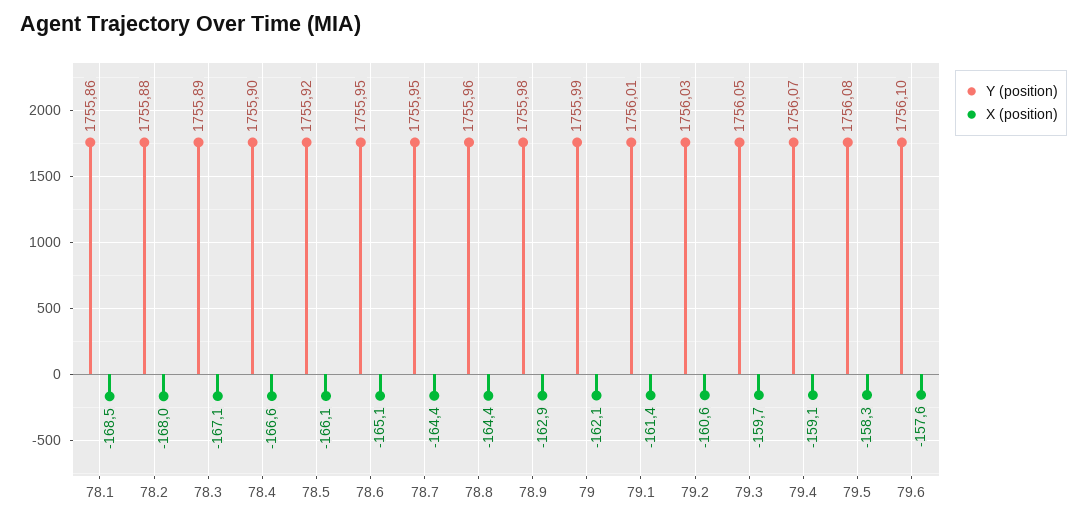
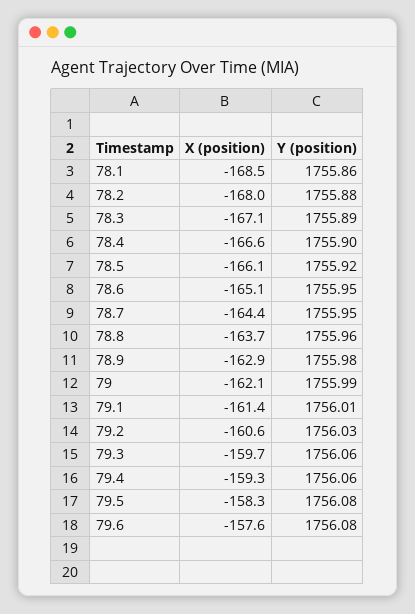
X (position), 78.8: -164.4 -> -163.7
Y (position), 79.3: 1756.05 -> 1756.06
Y (position), 79.4: 1756.07 -> 1756.06
X (position), 79.4: -159.1 -> -159.3
Y (position), 79.6: 1756.1 -> 1756.08

